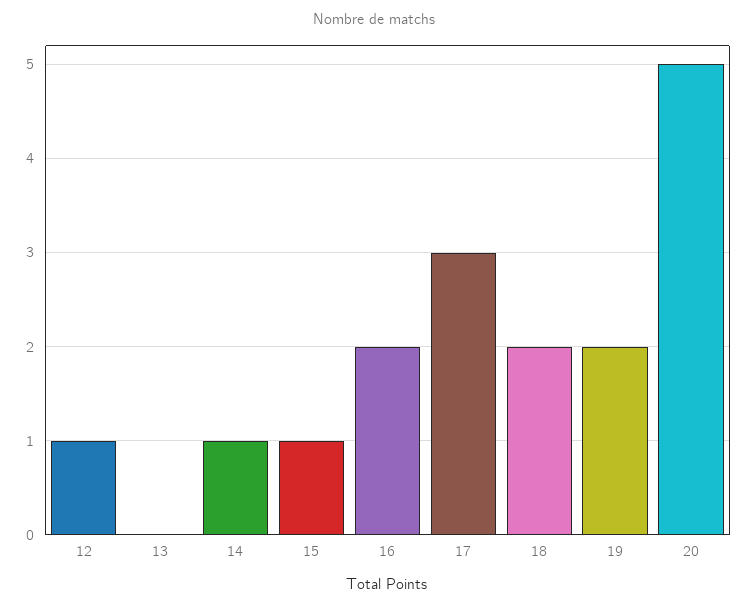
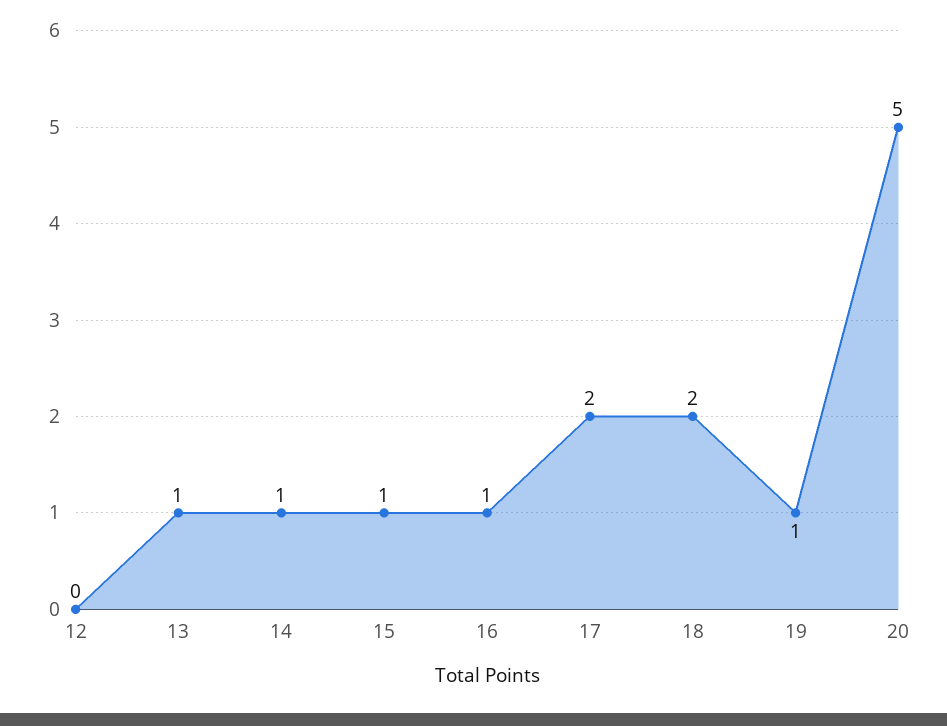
12: 1 -> 0
13: 0 -> 1
16: 2 -> 1
17: 3 -> 2
19: 2 -> 1

